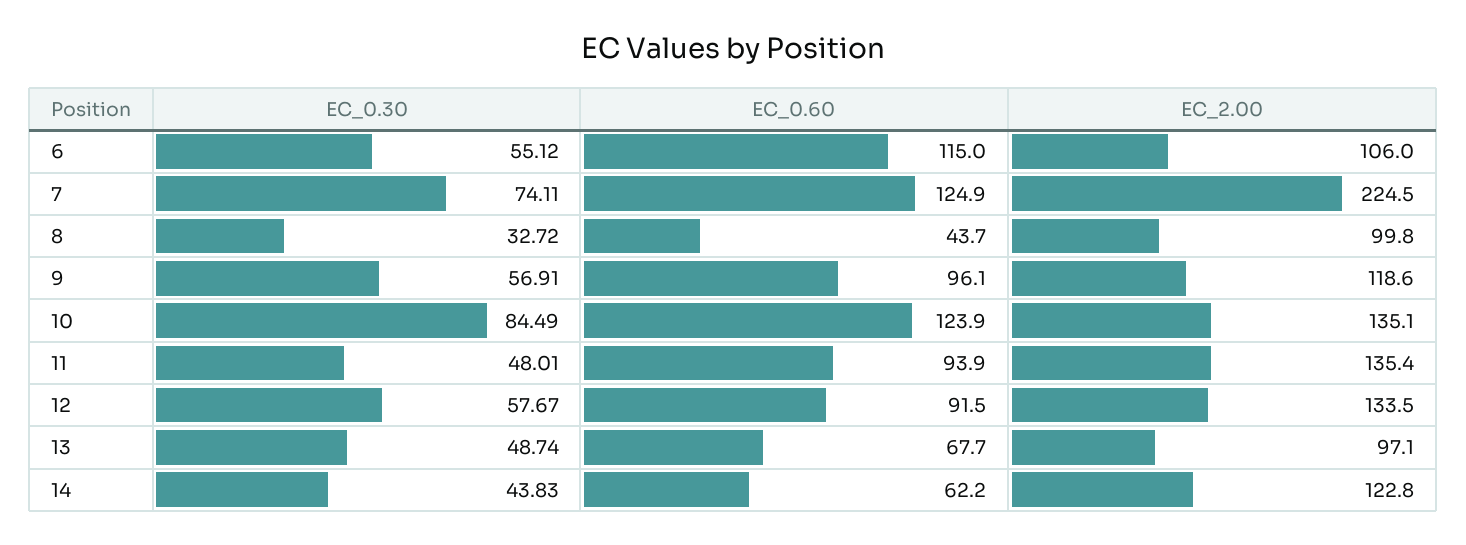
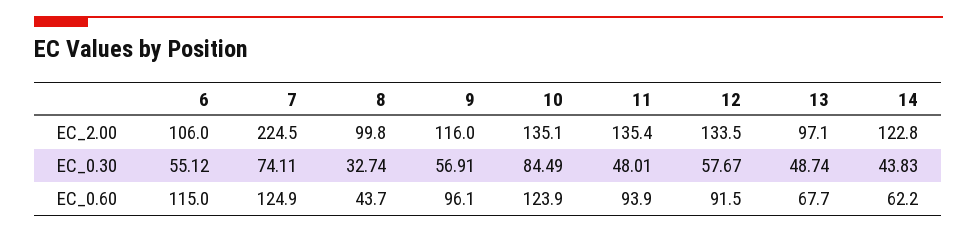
EC_0.30, 8: 32.72 -> 32.74
EC_2.00, 9: 118.6 -> 116

